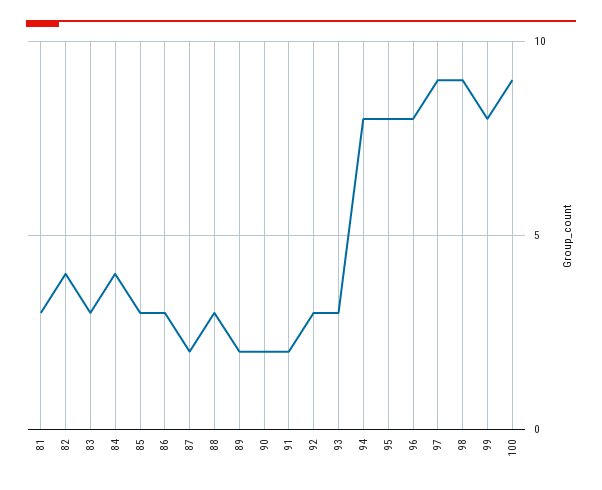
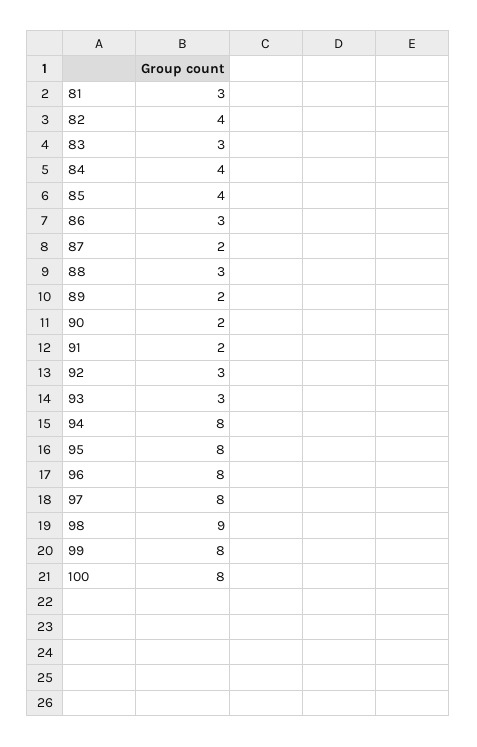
85: 3 -> 4
97: 9 -> 8
100: 9 -> 8

